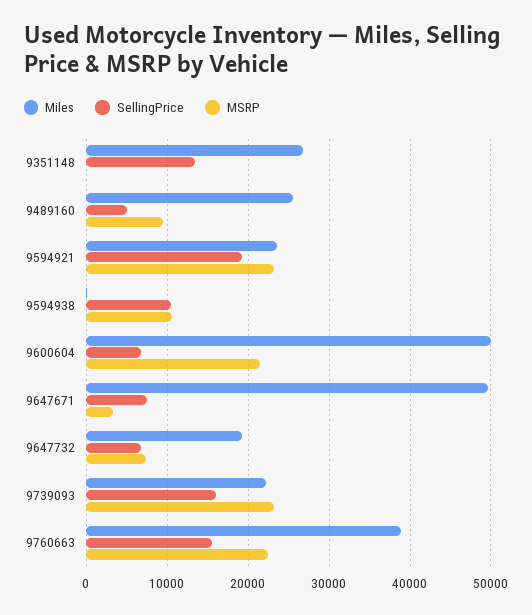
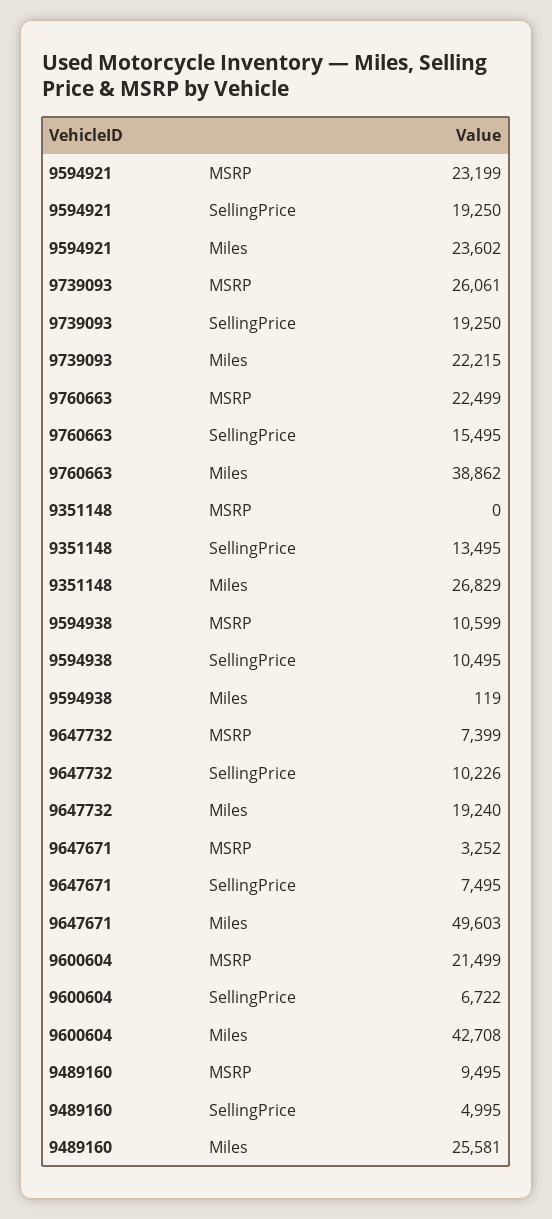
Miles, 9600604: 50000 -> 42708
SellingPrice, 9647732: 7000 -> 10226
SellingPrice, 9739093: 16000 -> 19250
MSRP, 9739093: 23000 -> 26061

